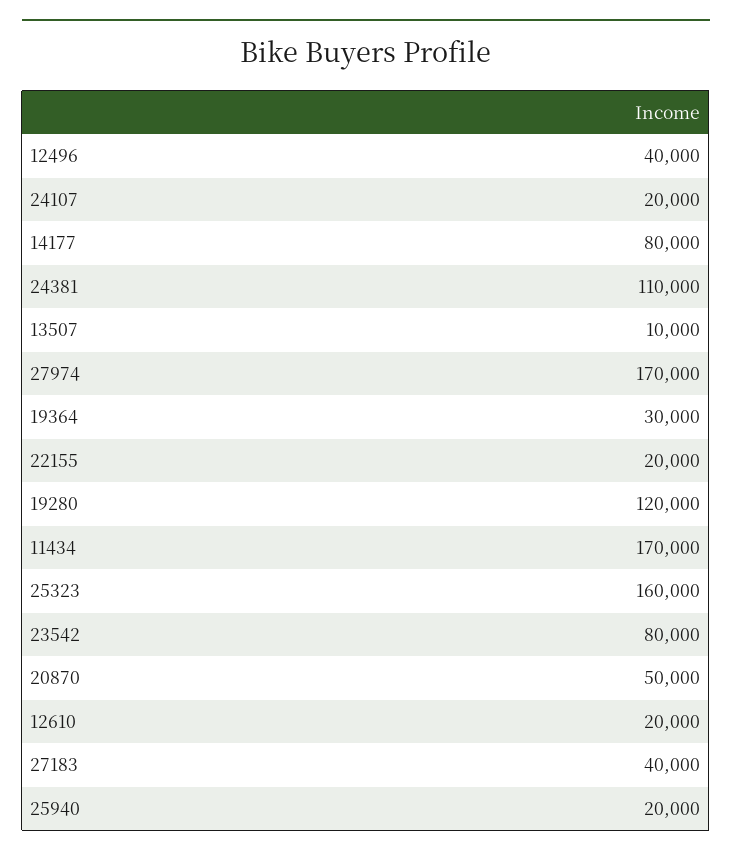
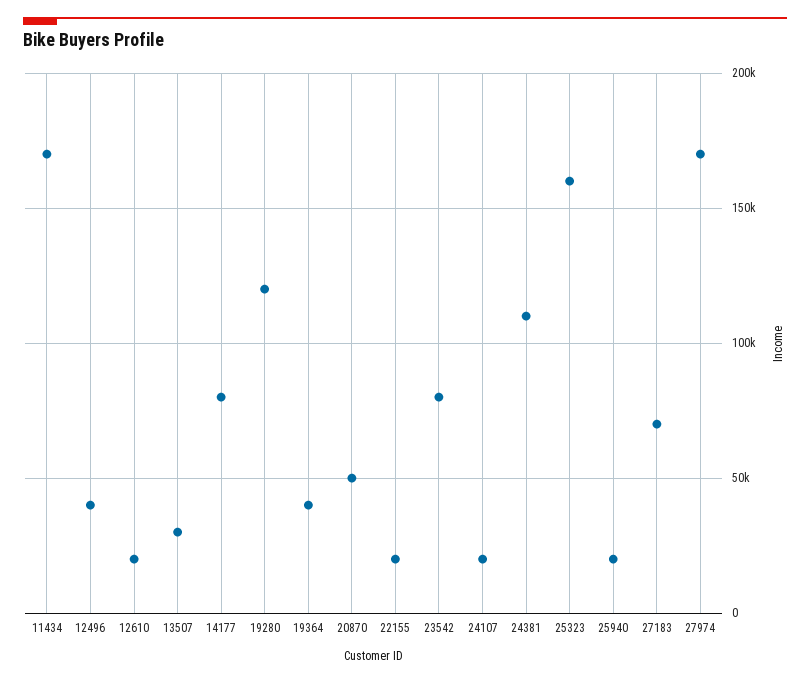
13507: 10000 -> 30000
19364: 30000 -> 40000
27183: 40000 -> 70000

